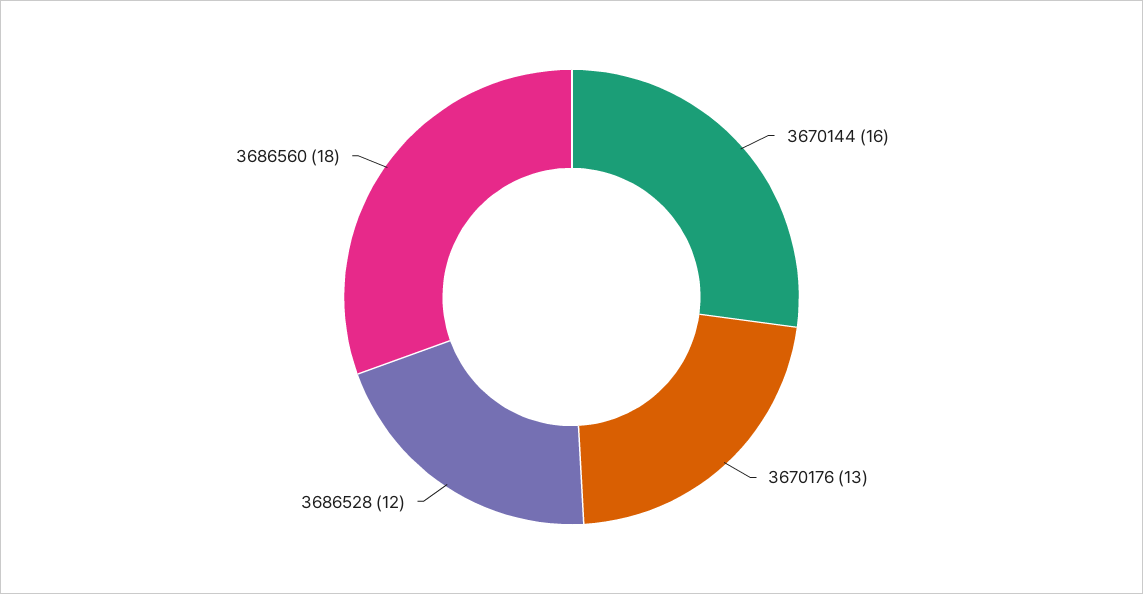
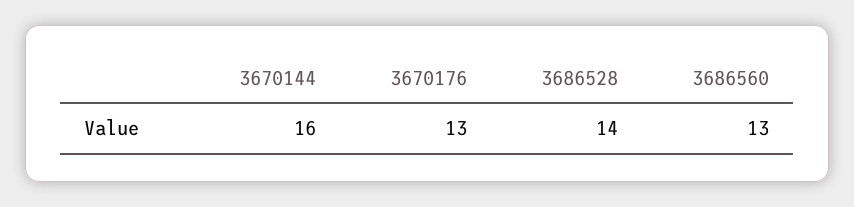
3686528: 12 -> 14
3686560: 18 -> 13

